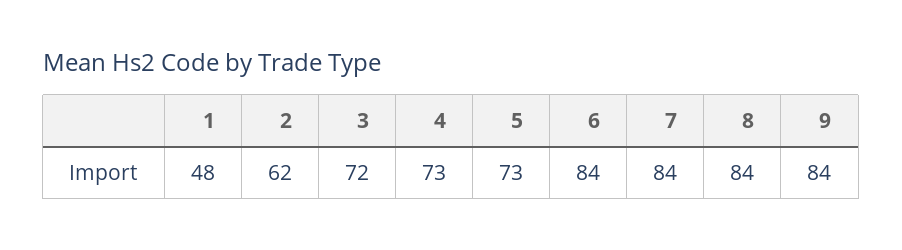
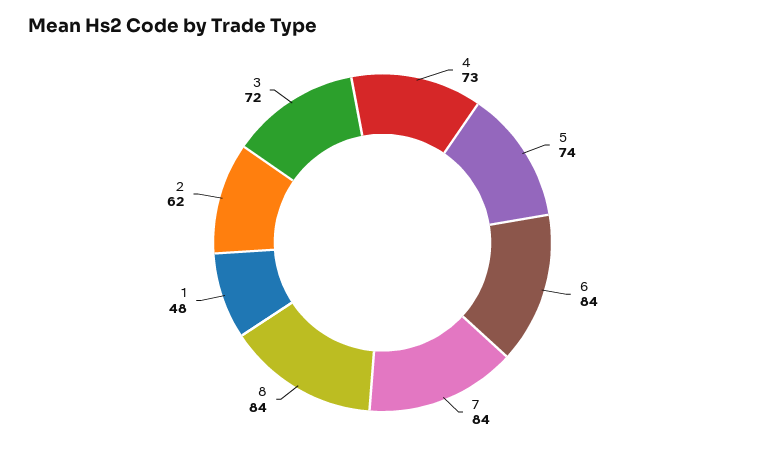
5: 73 -> 74
9: 84 -> none

